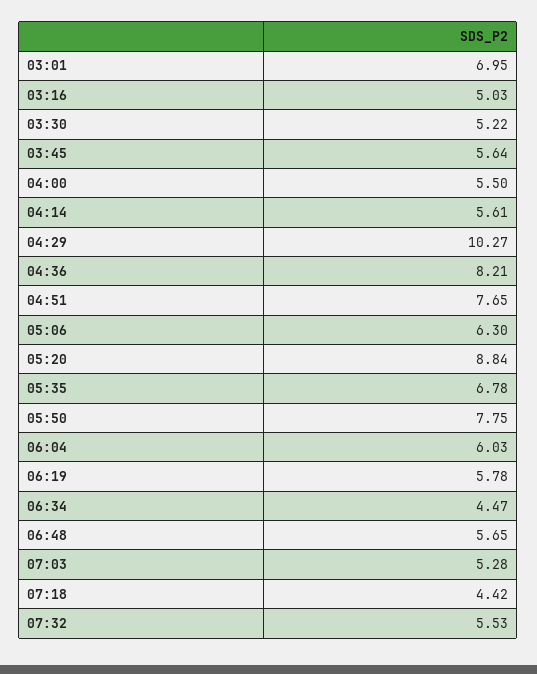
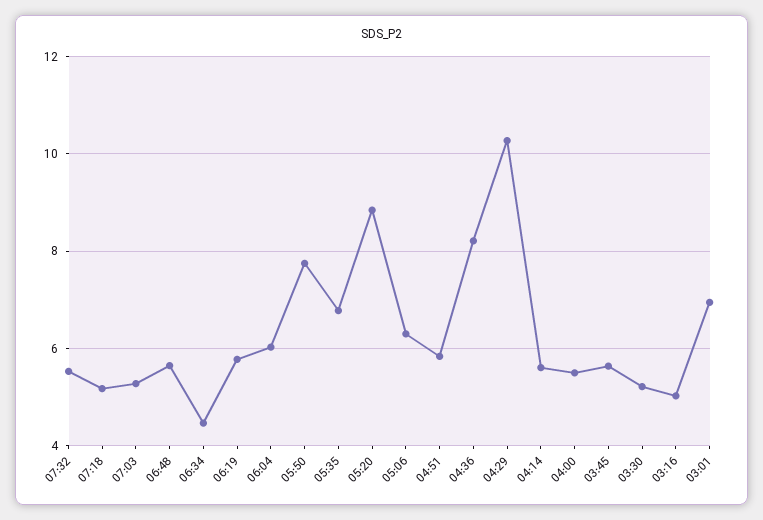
04:51: 7.65 -> 5.8
07:18: 4.42 -> 5.2

